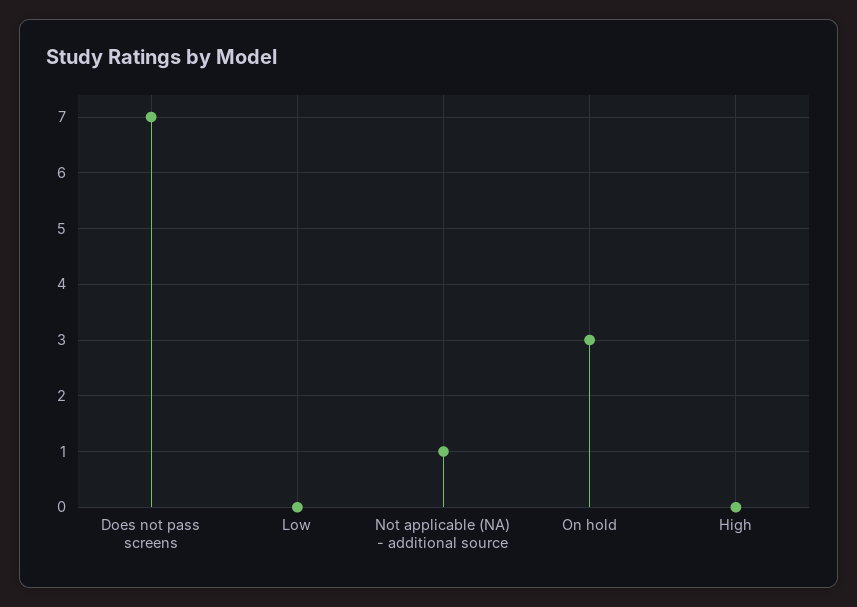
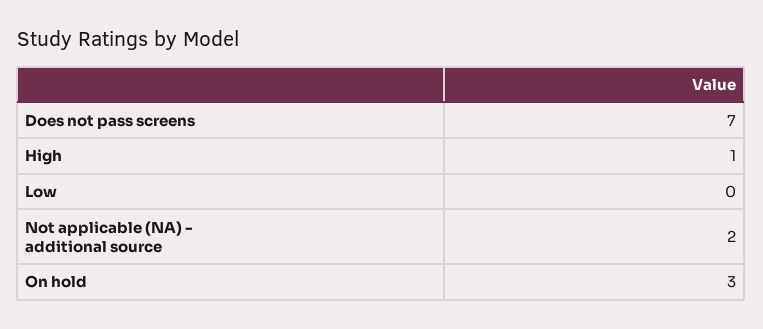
Not applicable (NA) - additional source: 1 -> 2
High: 0 -> 1

